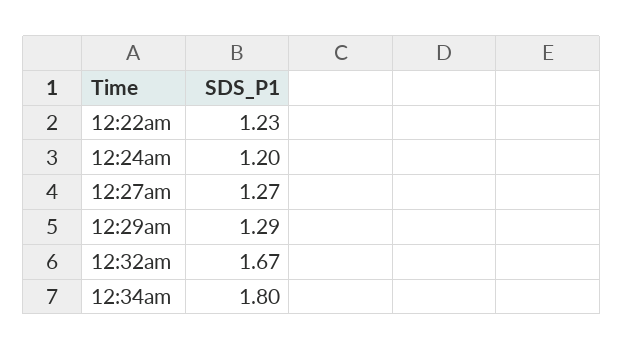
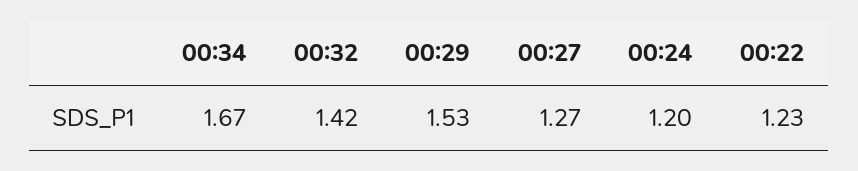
12:29am: 1.29 -> 1.53
12:32am: 1.67 -> 1.42
12:34am: 1.8 -> 1.67

